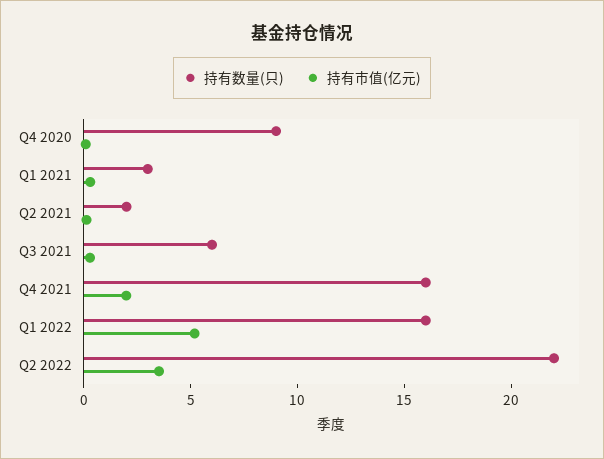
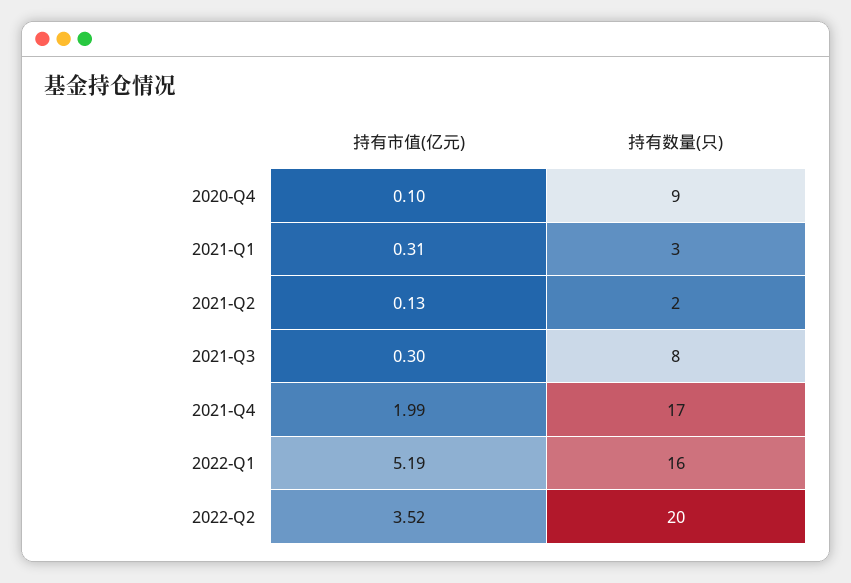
持有数量(只), Q3 2021: 6 -> 8
持有数量(只), Q4 2021: 16 -> 17
持有数量(只), Q2 2022: 22 -> 20

